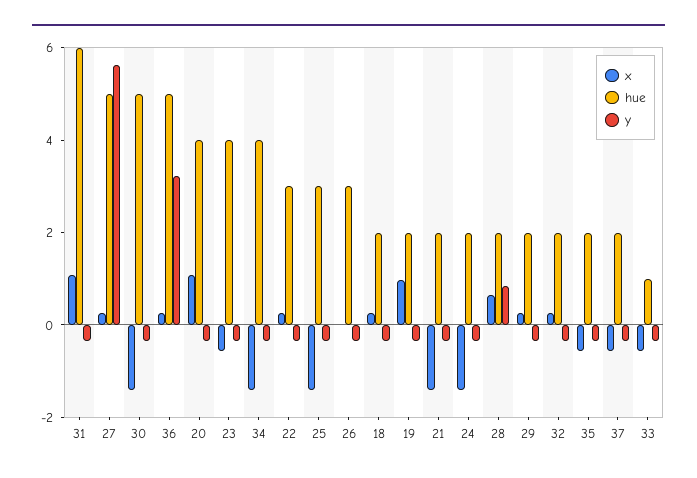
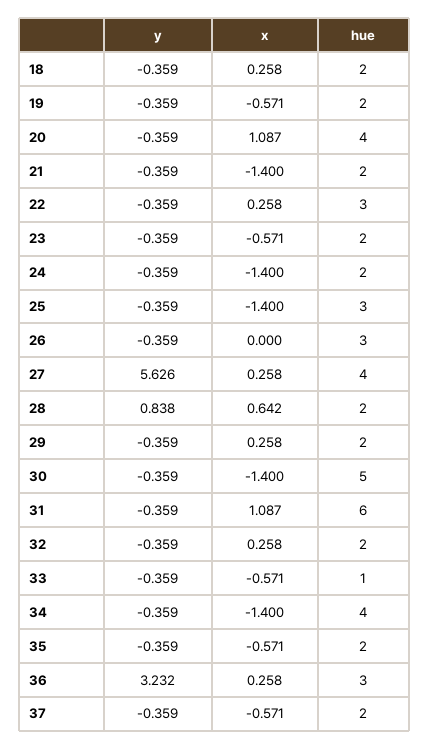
hue, 27: 5 -> 4
hue, 36: 5 -> 3
hue, 23: 4 -> 2
x, 19: 1 -> -0.571

